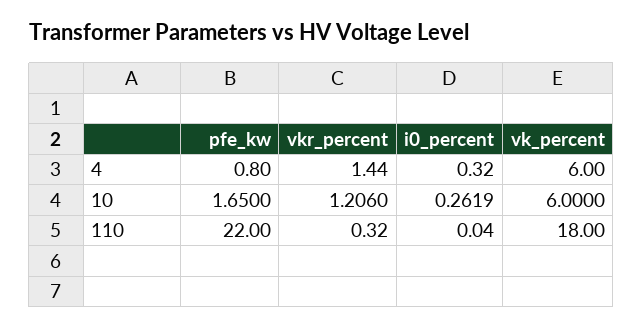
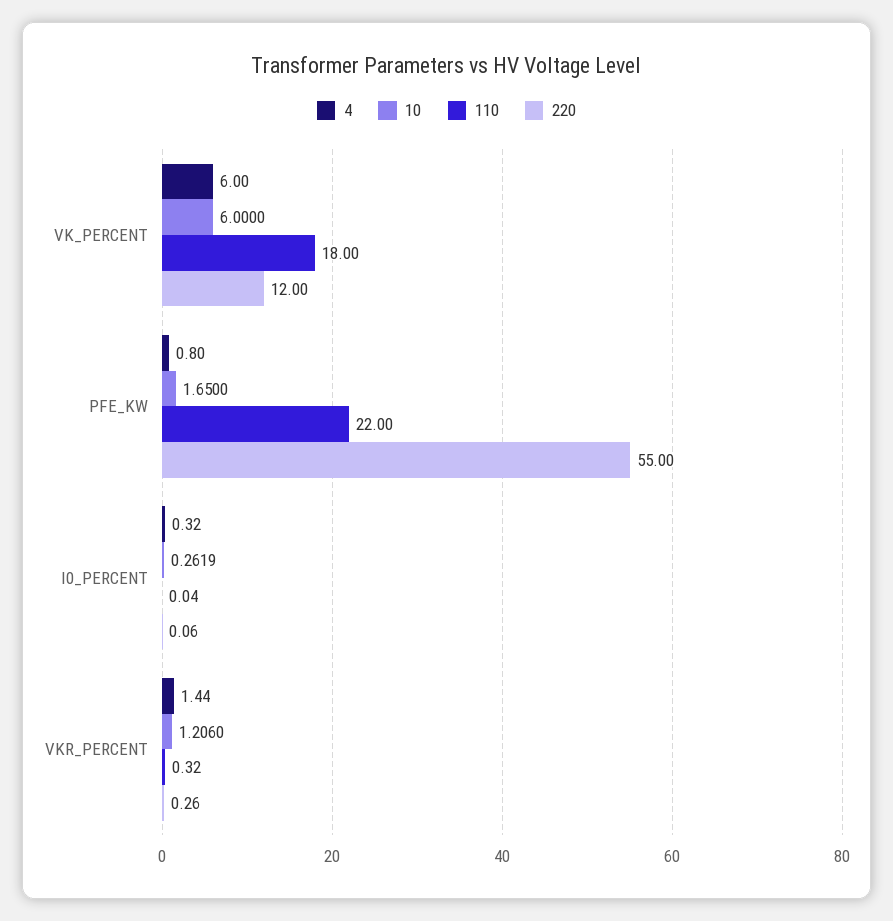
220, vk_percent: none -> 12
220, pfe_kw: none -> 55
220, i0_percent: none -> 0.06
220, vkr_percent: none -> 0.26

